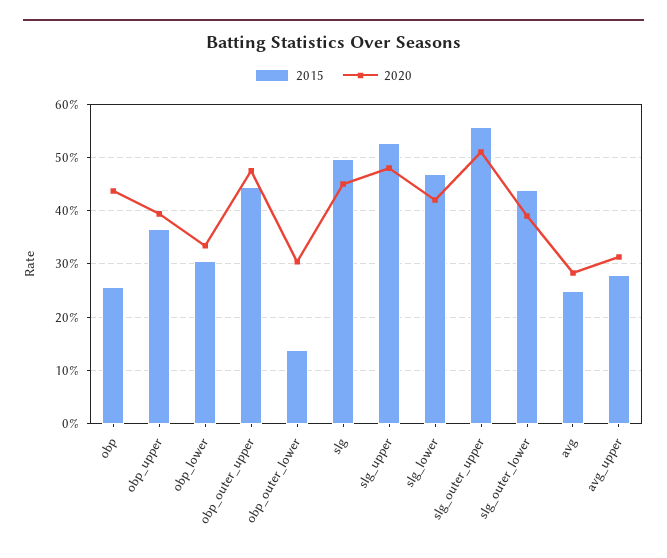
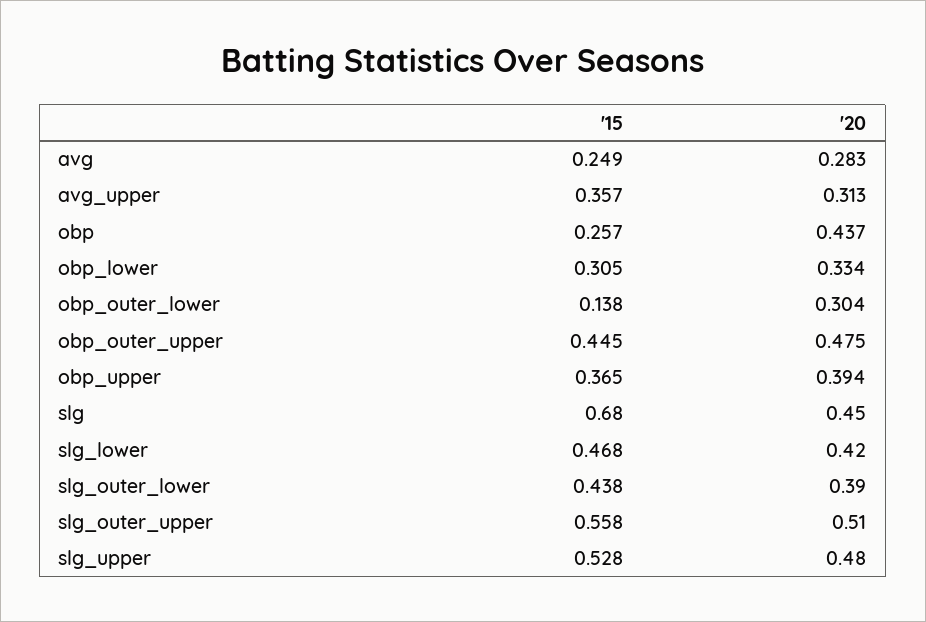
2015, slg: 0.5 -> 0.68
2015, avg_upper: 0.28 -> 0.357

